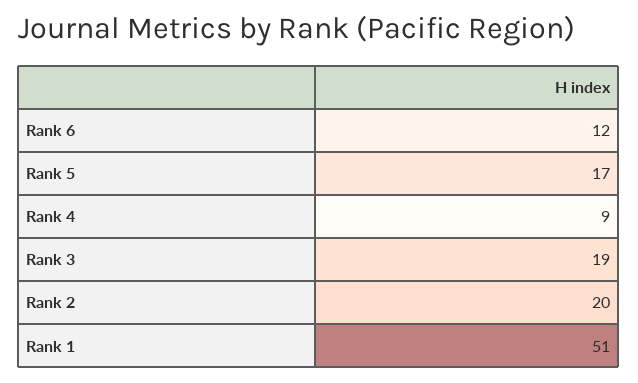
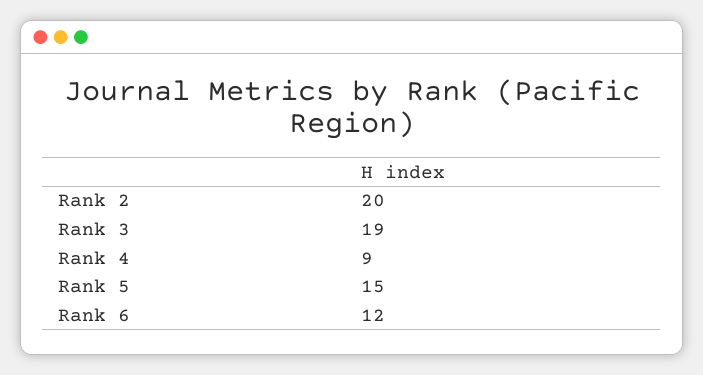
Rank 5: 17 -> 15
Rank 1: 51 -> none

